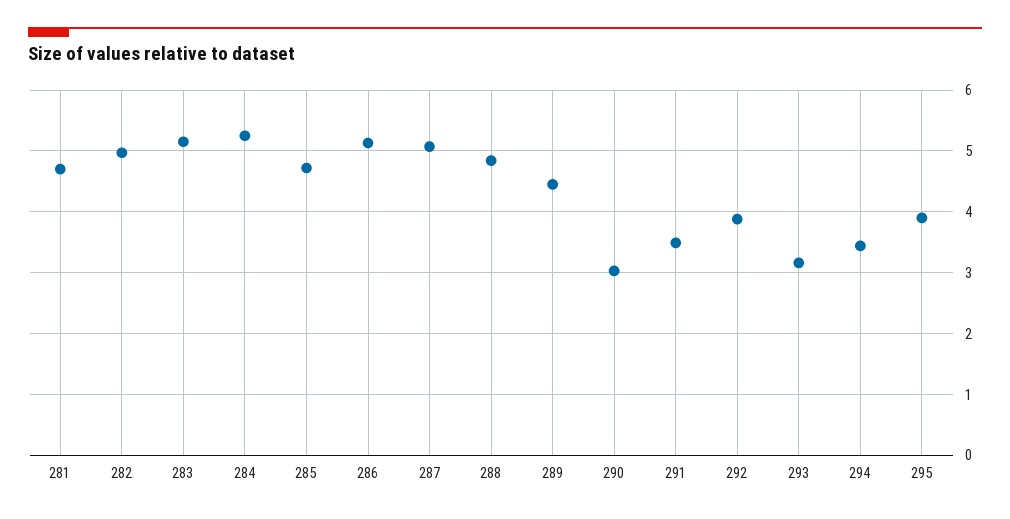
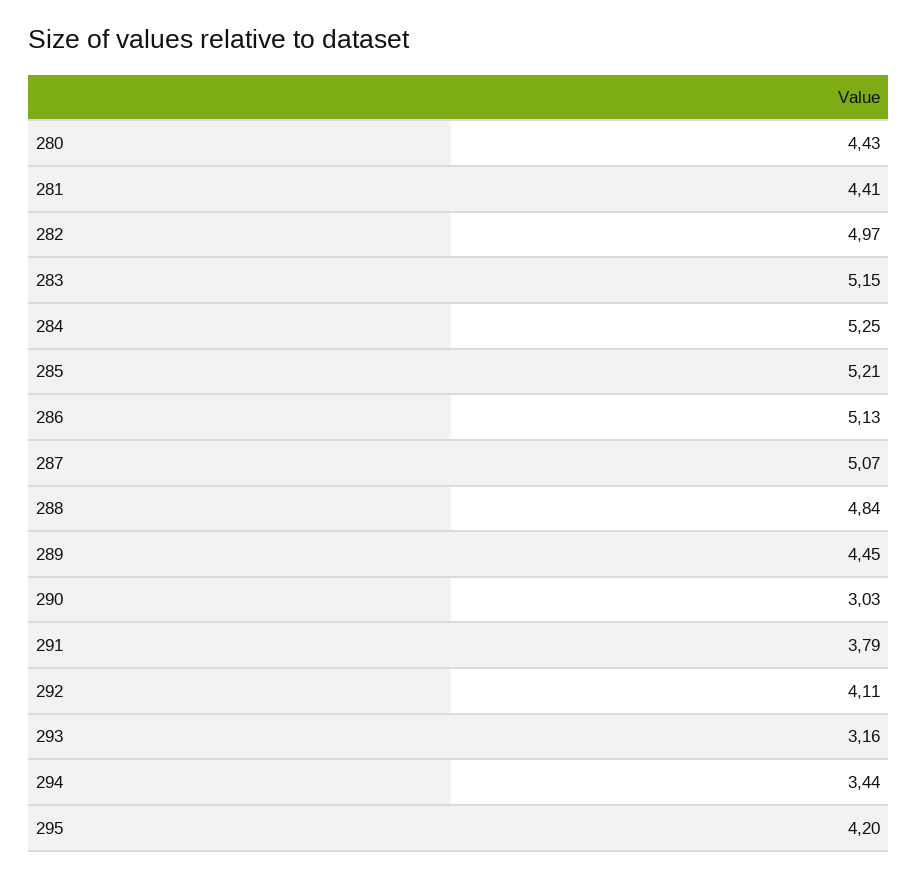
281: 4.7 -> 4.41
285: 4.7 -> 5.21
291: 3.5 -> 3.79
292: 3.9 -> 4.11
295: 3.9 -> 4.2
280: none -> 4.43

